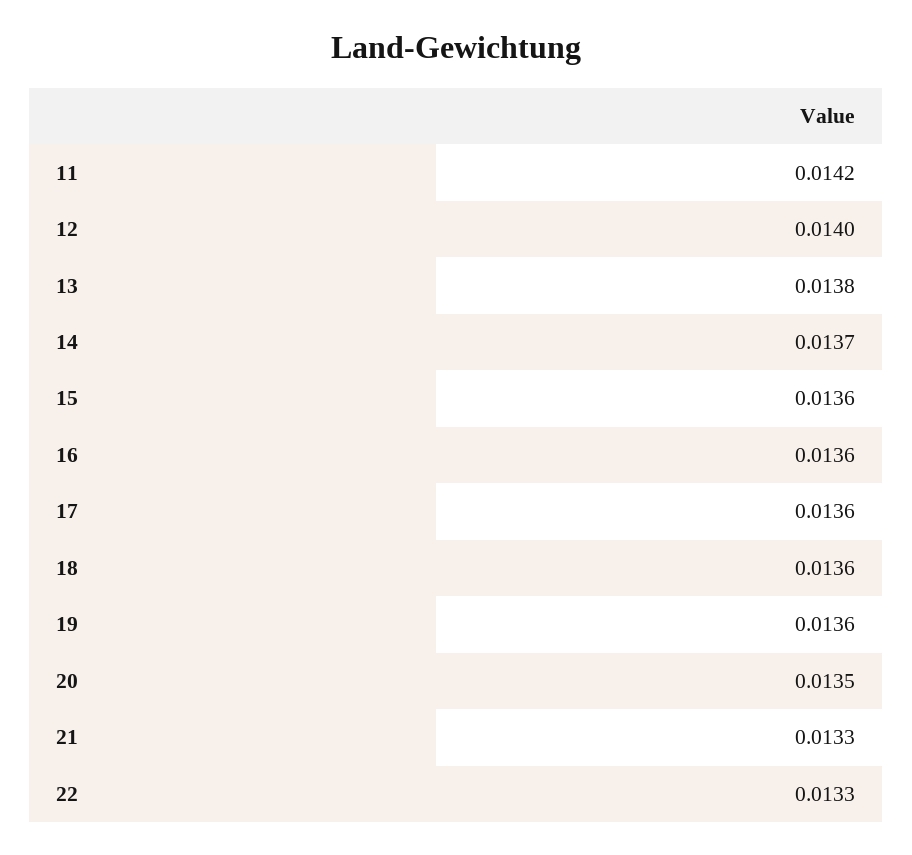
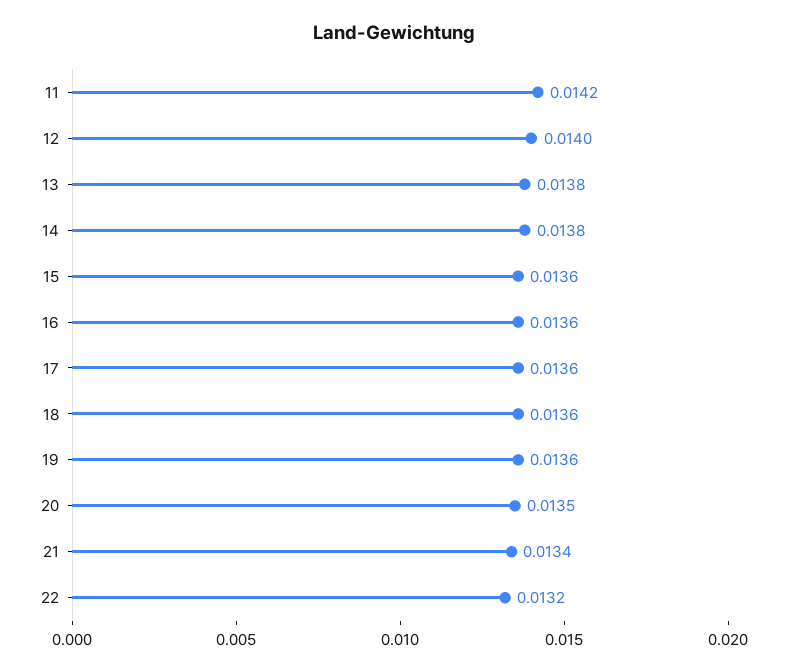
14: 0.0137 -> 0.0138
21: 0.0133 -> 0.0134
22: 0.0133 -> 0.0132

